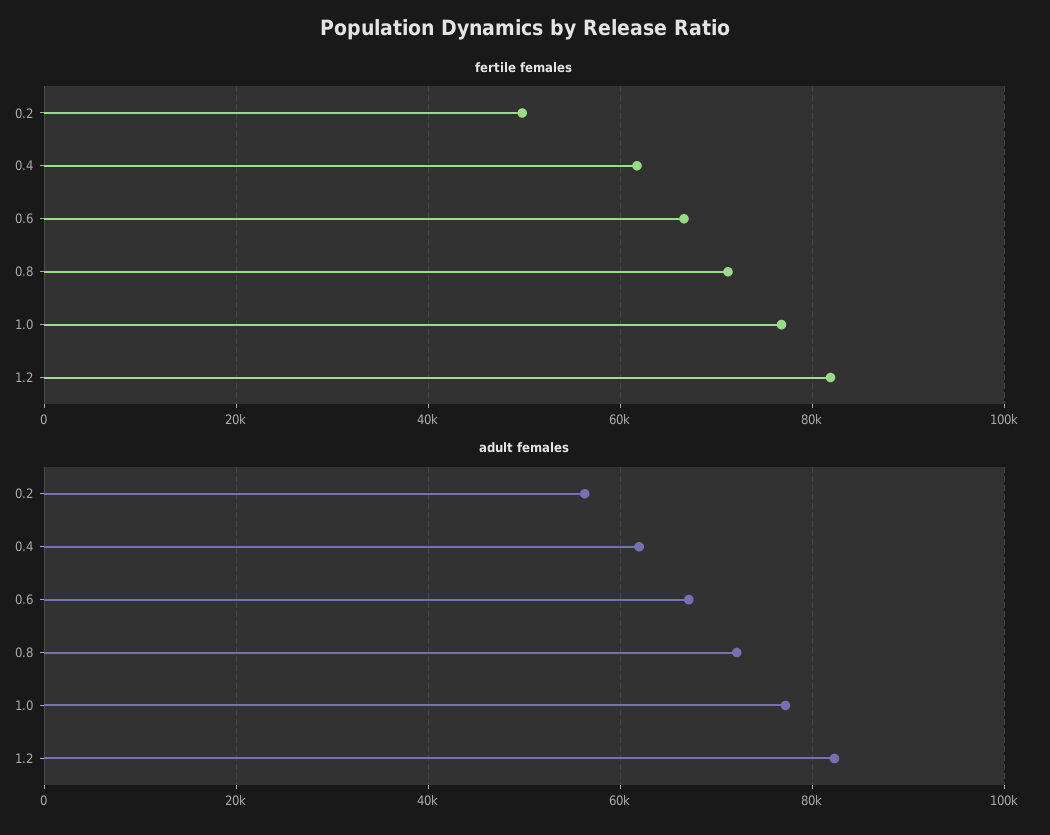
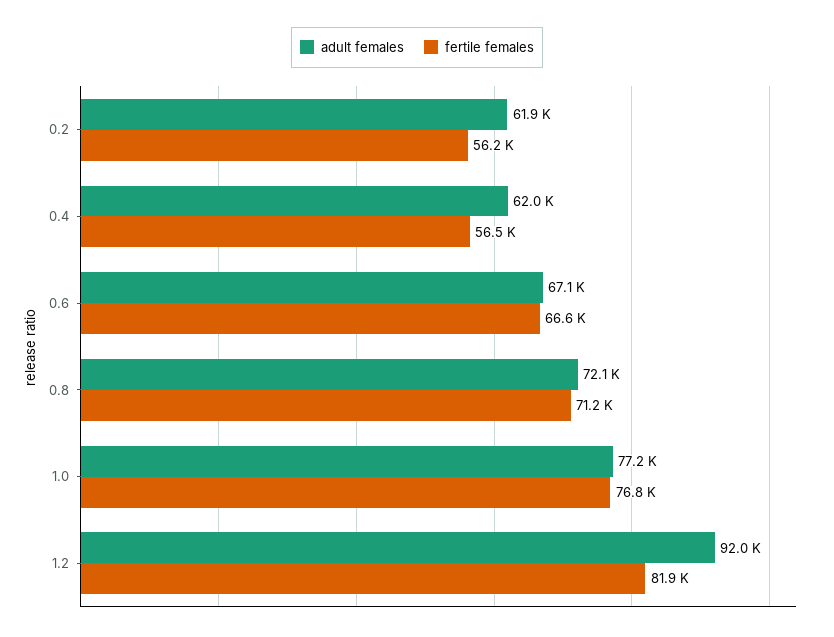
fertile females, 0.2: 50000 -> 56200
fertile females, 0.4: 62000 -> 56500
adult females, 0.2: 56000 -> 61900
adult females, 1.2: 82000 -> 92000

